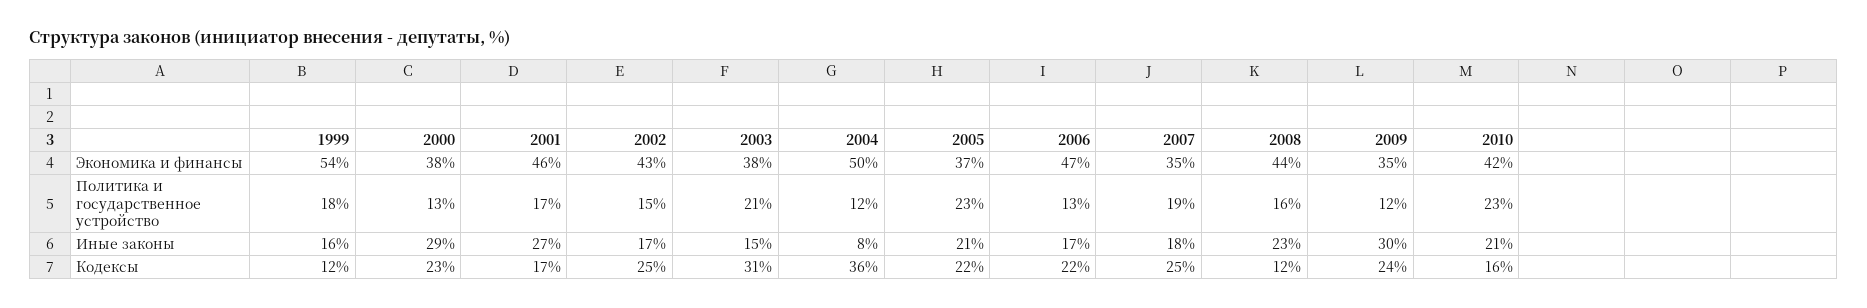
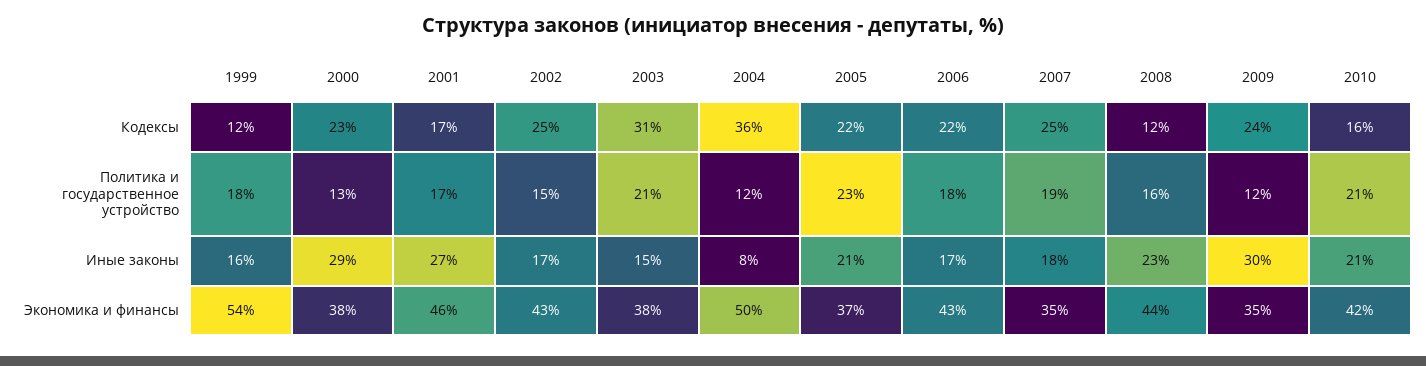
2006, Экономика и финансы: 47 -> 43
2006, Политика и государственное устройство: 13 -> 18
2010, Политика и государственное устройство: 23 -> 21

